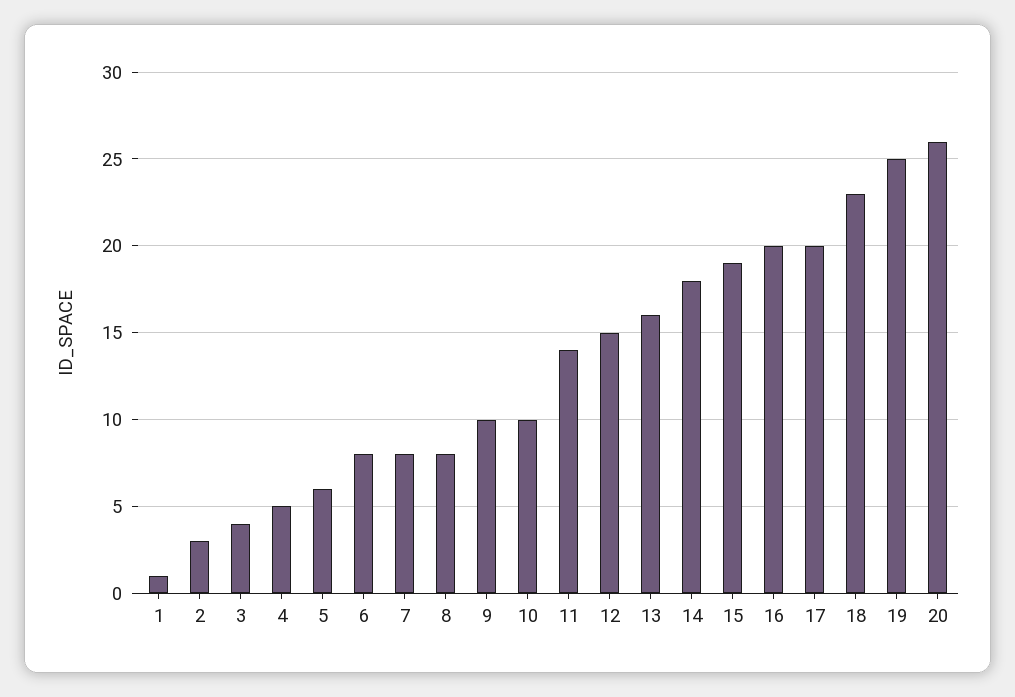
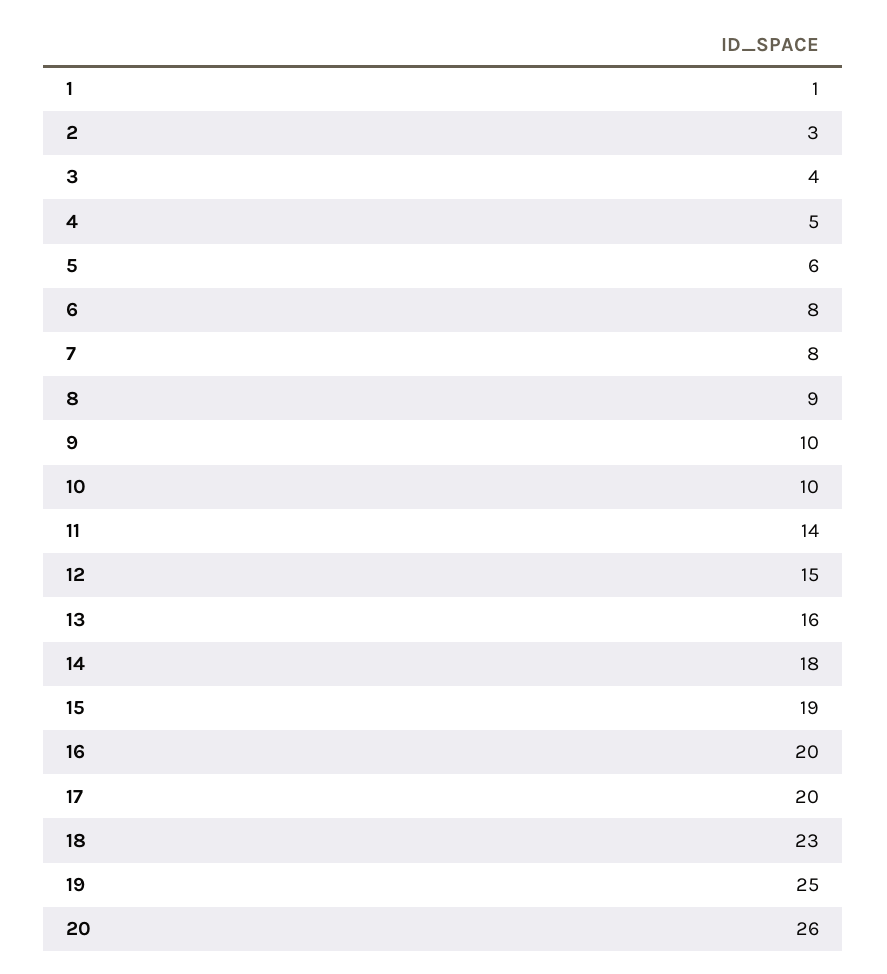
8: 8 -> 9

